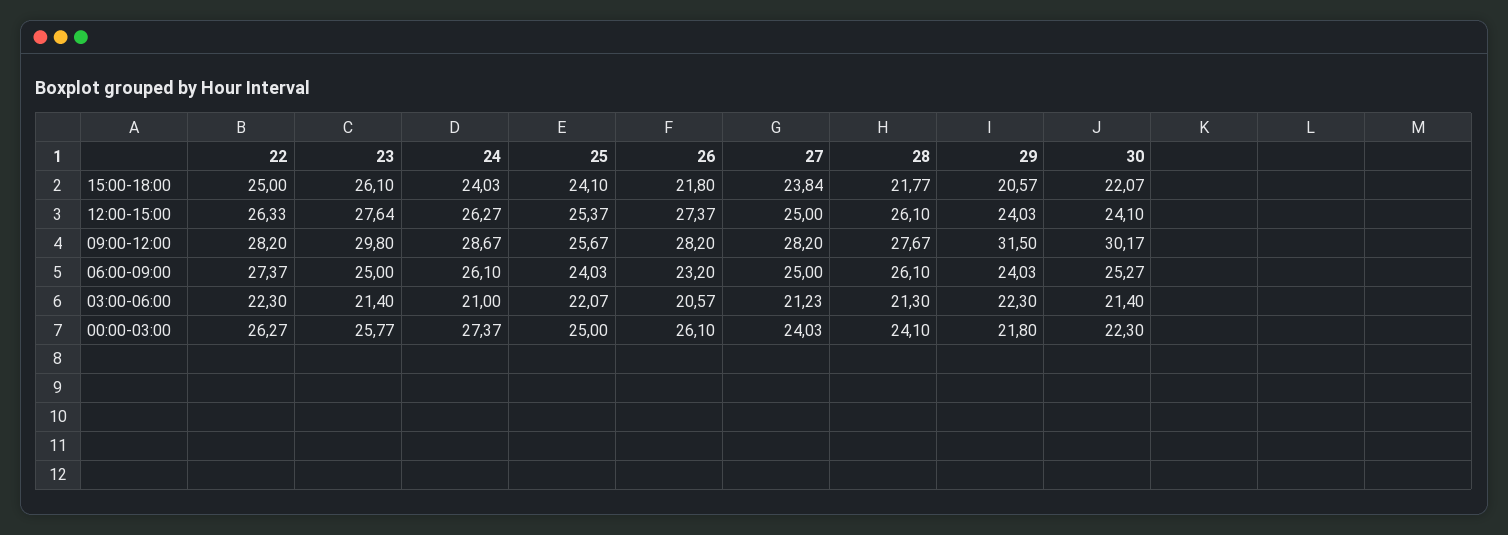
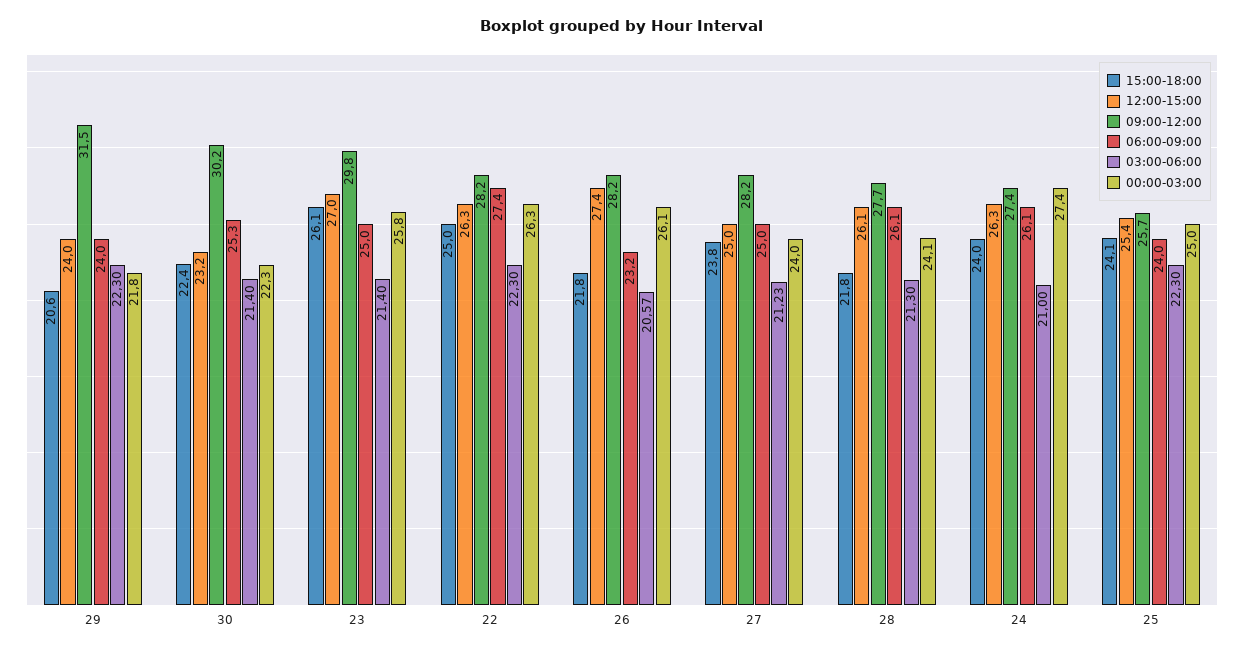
15:00-18:00, 30: 22.07 -> 22.4
12:00-15:00, 23: 27.64 -> 27
12:00-15:00, 30: 24.1 -> 23.2
09:00-12:00, 24: 28.67 -> 27.4
03:00-06:00, 25: 22.07 -> 22.3

